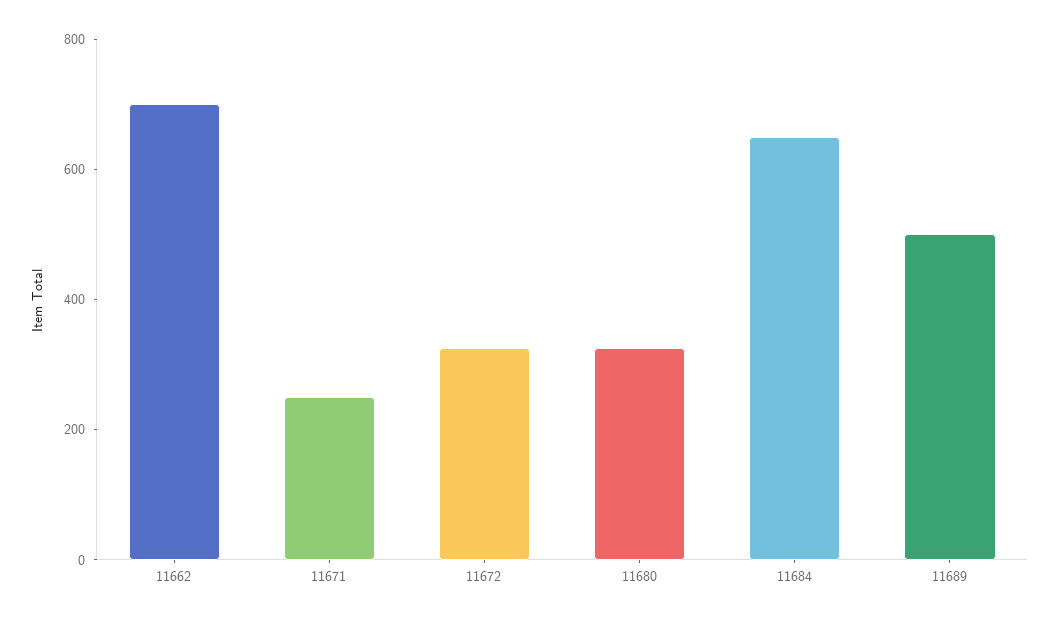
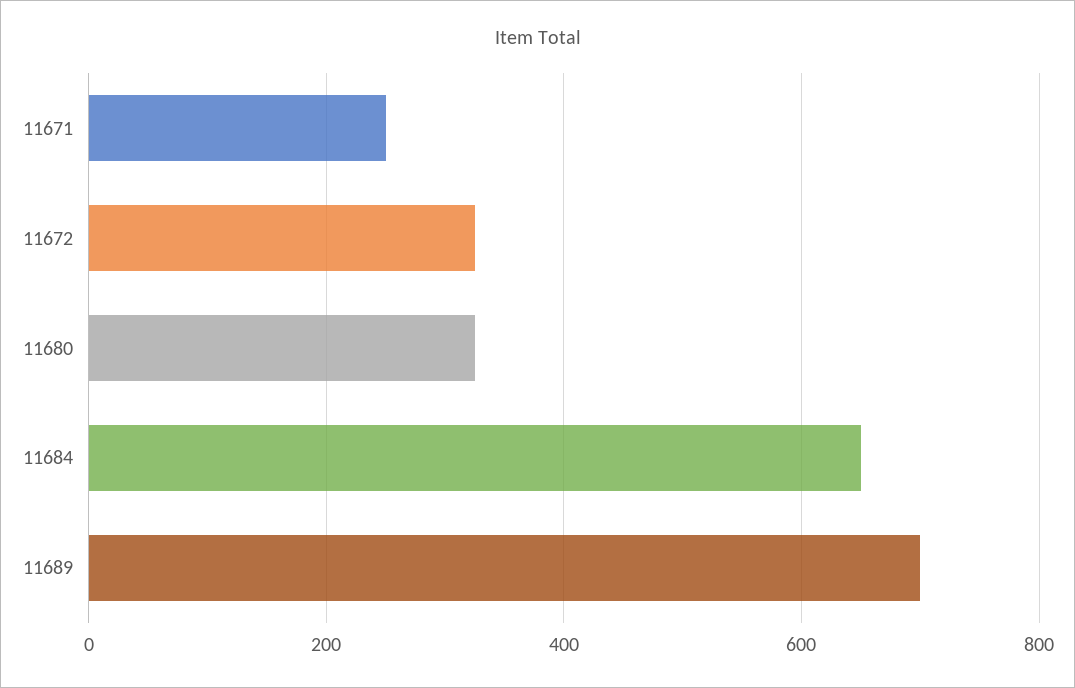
11662: 700 -> none
11689: 500 -> 700

